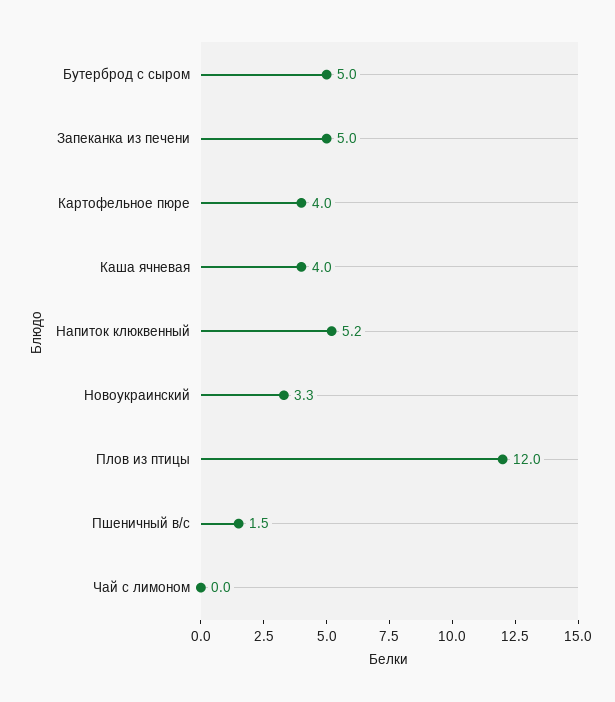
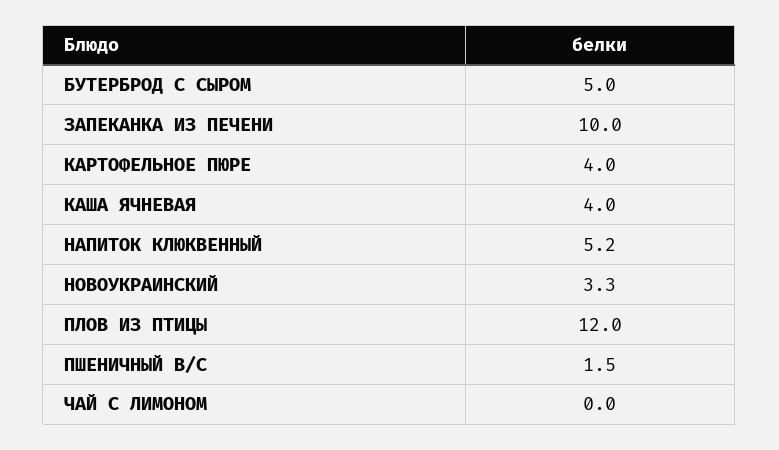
Запеканка из печени: 5 -> 10

